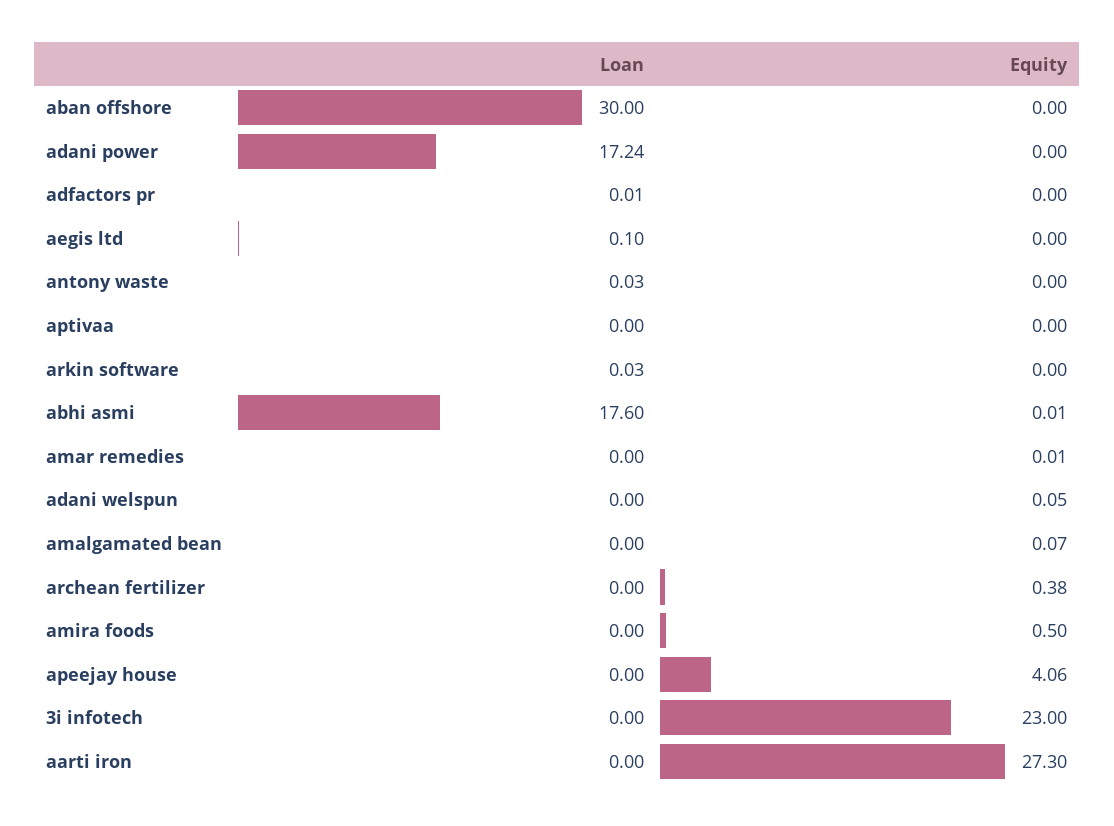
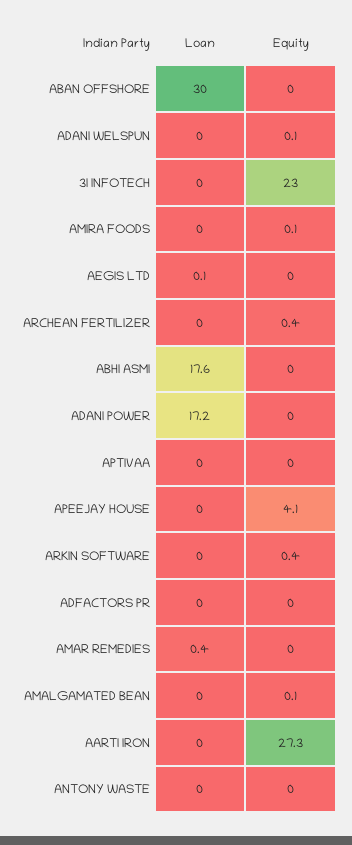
Equity, arkin software: 0 -> 0.4
Loan, amar remedies: 0 -> 0.4
Equity, amira foods: 0.5 -> 0.1

